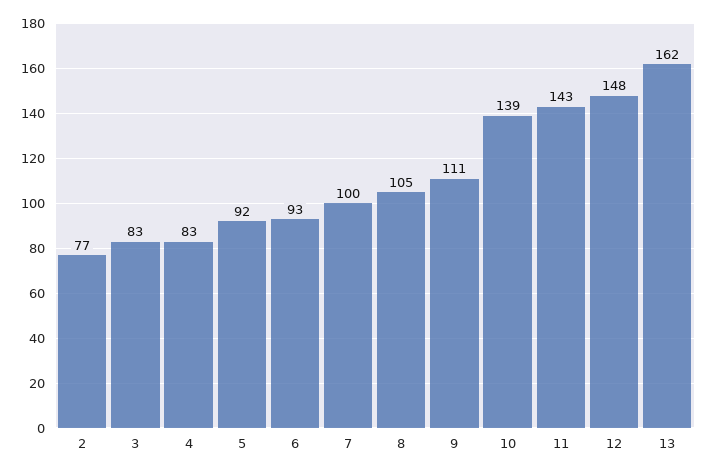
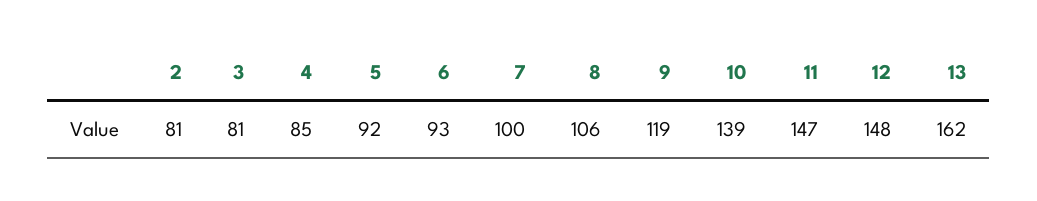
2: 77 -> 81
3: 83 -> 81
4: 83 -> 85
8: 105 -> 106
9: 111 -> 119
11: 143 -> 147

